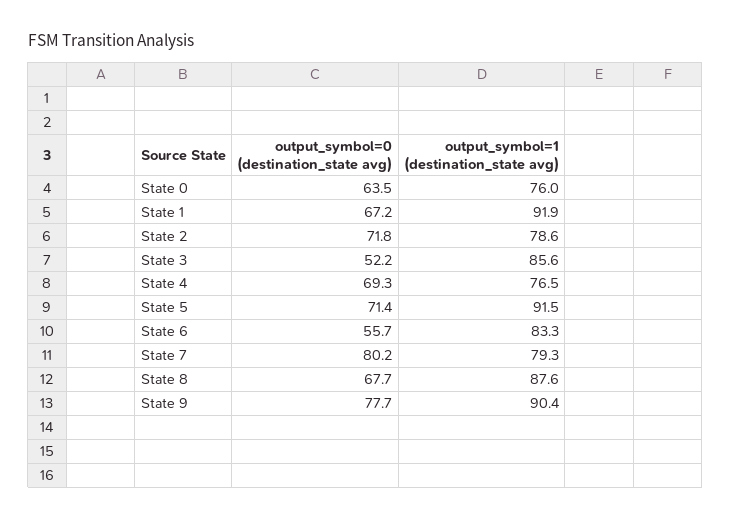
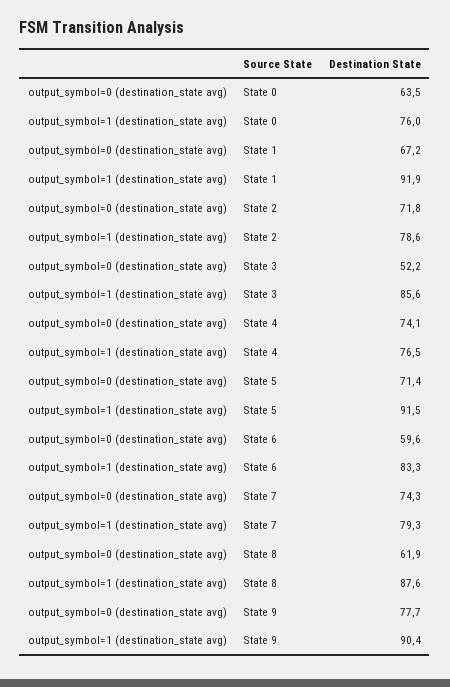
output_symbol=0 (destination_state avg), State 4: 69.3 -> 74.1
output_symbol=0 (destination_state avg), State 6: 55.7 -> 59.6
output_symbol=0 (destination_state avg), State 7: 80.2 -> 74.3
output_symbol=0 (destination_state avg), State 8: 67.7 -> 61.9

